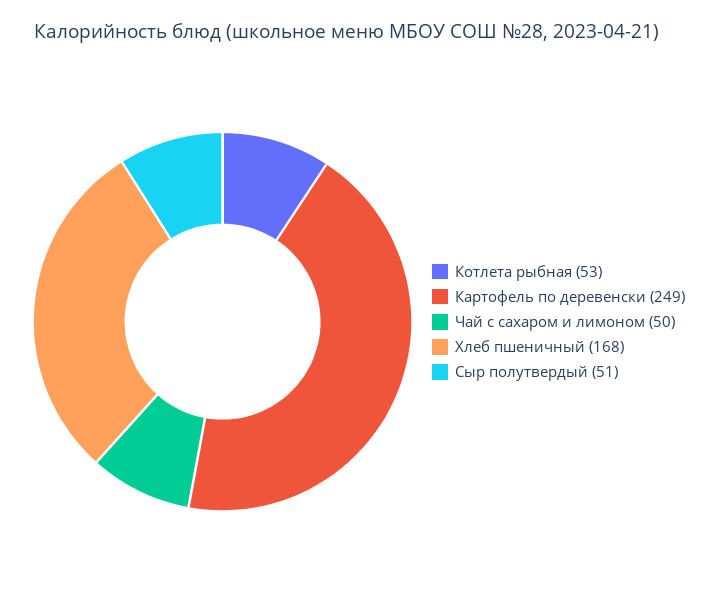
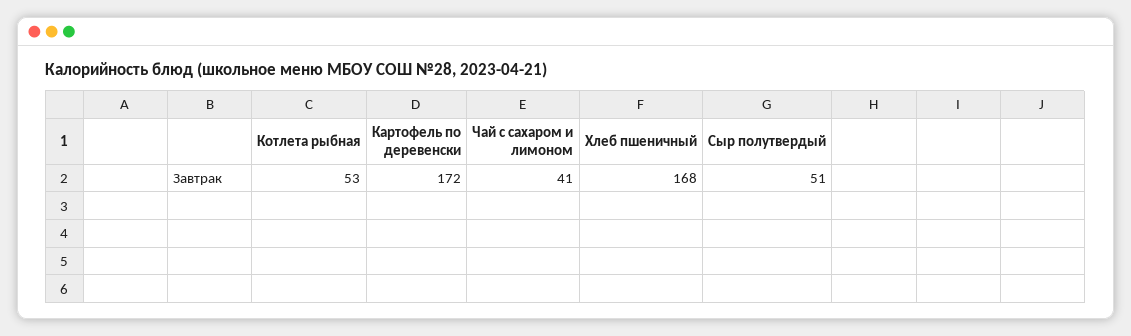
Картофель по деревенски: 249 -> 172
Чай с сахаром и лимоном: 50 -> 41

